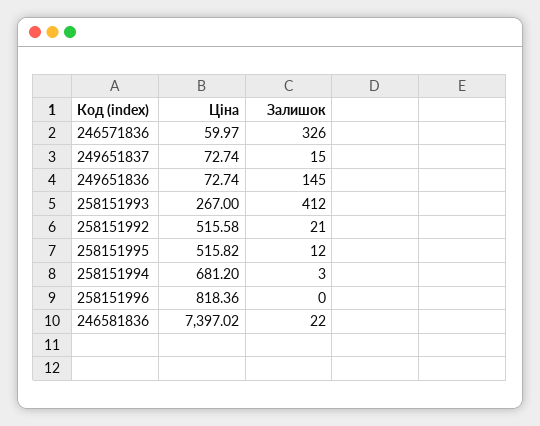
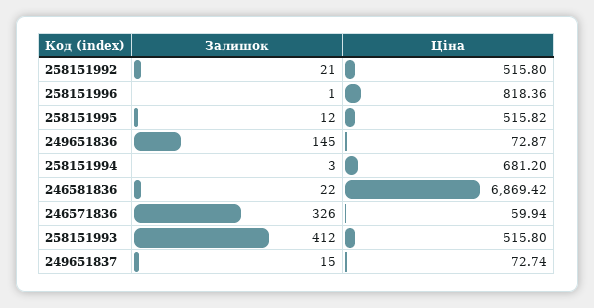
Ціна, 246571836: 59.97 -> 59.94
Ціна, 249651836: 72.74 -> 72.87
Ціна, 258151993: 267 -> 515.8
Ціна, 258151992: 515.58 -> 515.8
Залишок, 258151996: 0 -> 1
Ціна, 246581836: 7397.02 -> 6869.42

